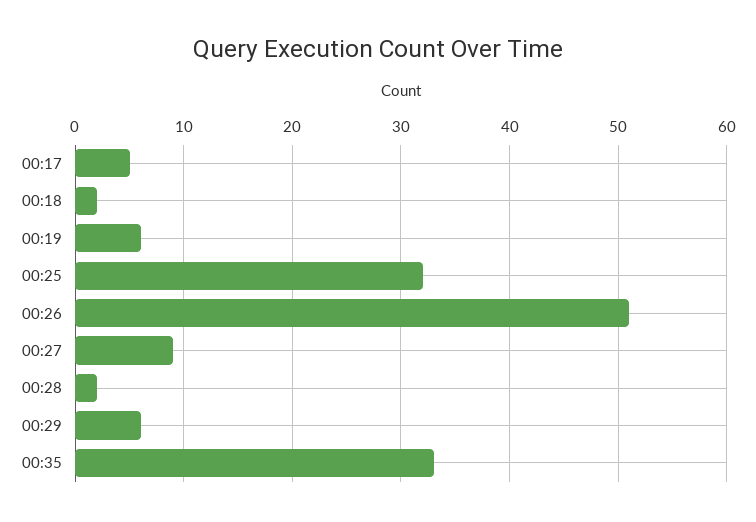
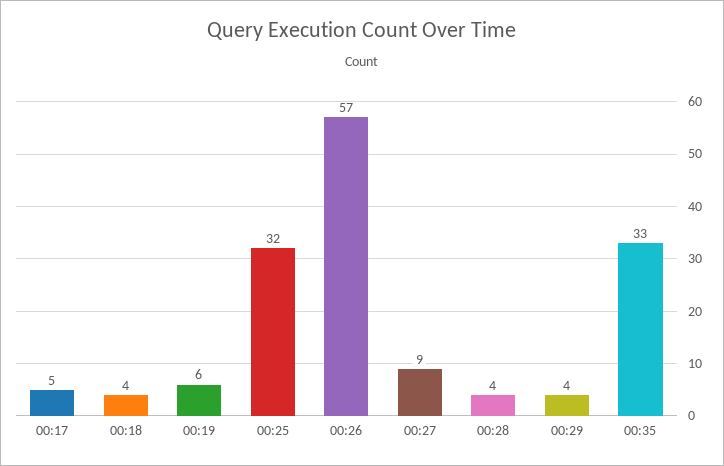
00:18: 2 -> 4
00:26: 51 -> 57
00:28: 2 -> 4
00:29: 6 -> 4

